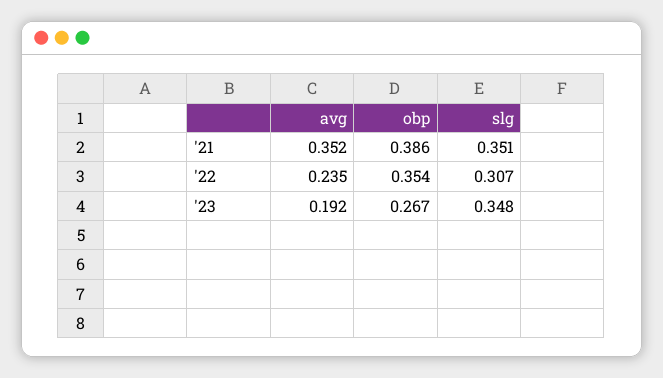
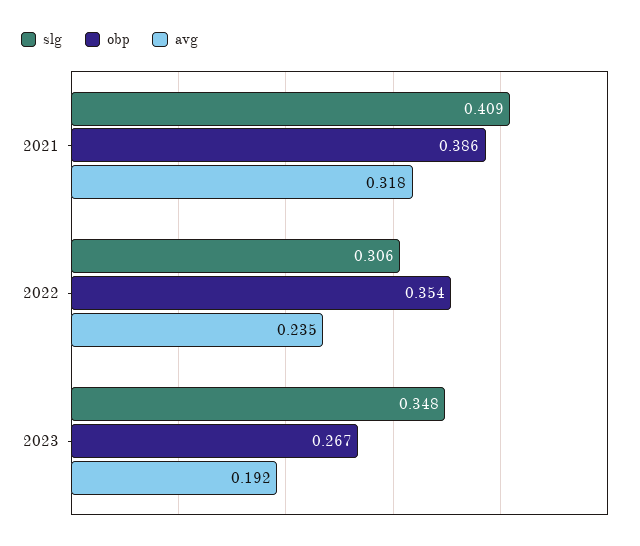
avg, '21: 0.352 -> 0.318
slg, '21: 0.351 -> 0.409
slg, '22: 0.307 -> 0.306

